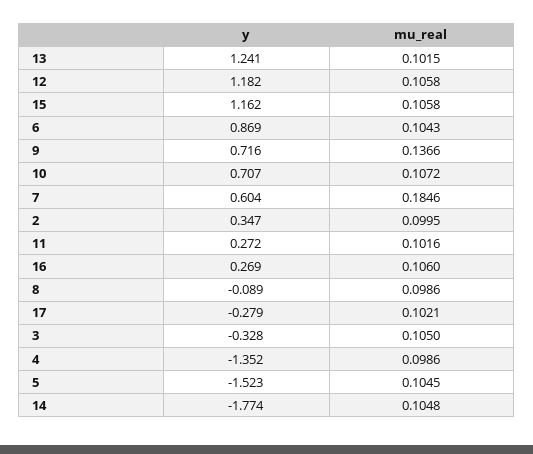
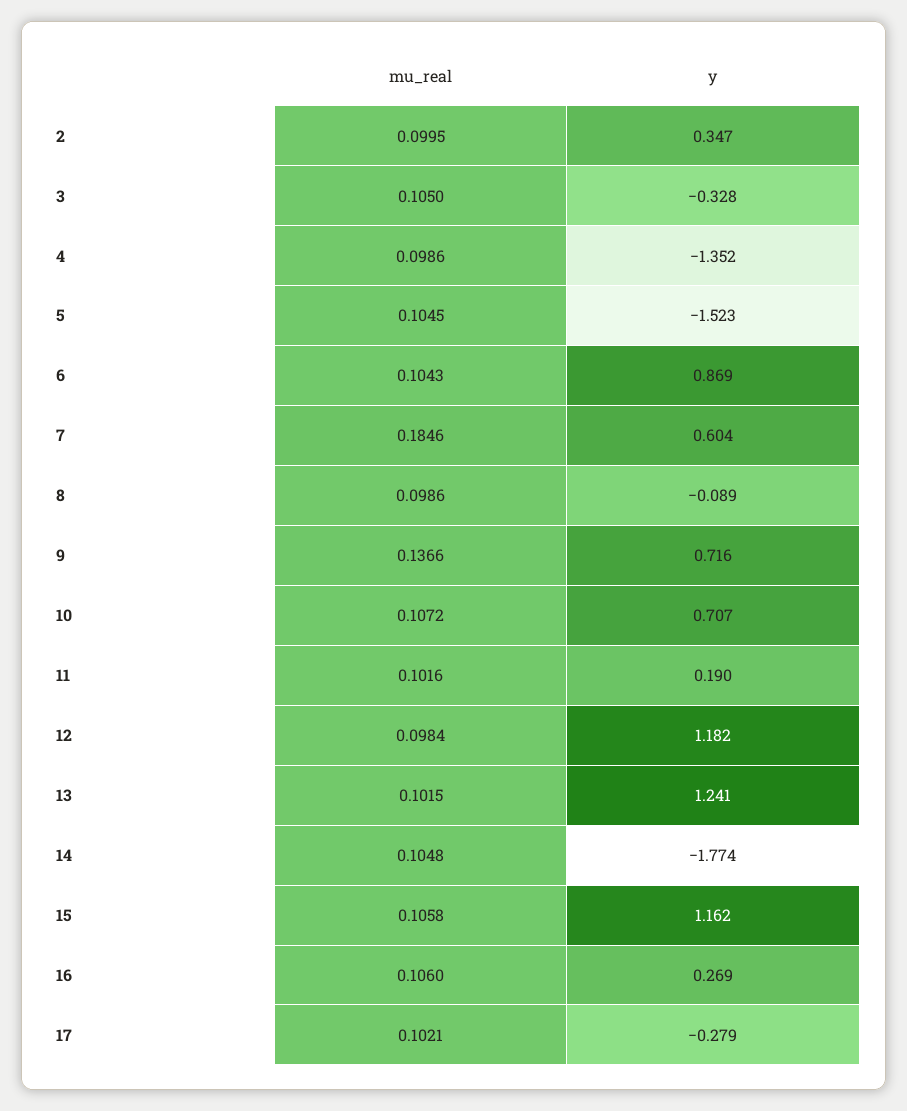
mu_real, 12: 0.1058 -> 0.0984
y, 11: 0.272 -> 0.19

